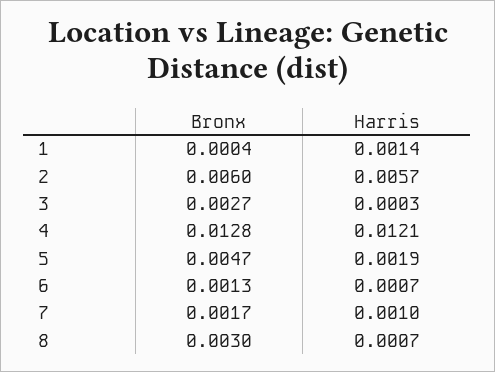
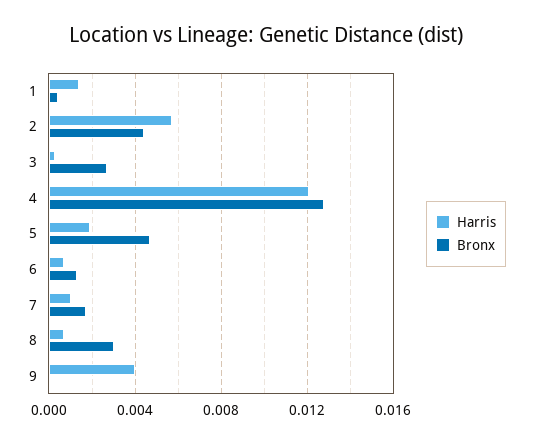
Bronx, 2: 0.006 -> 0.0045
Harris, 9: none -> 0.004
Bronx, 9: none -> 0

